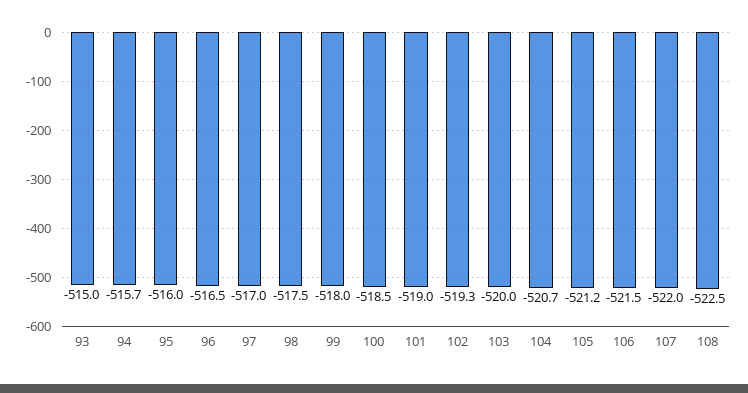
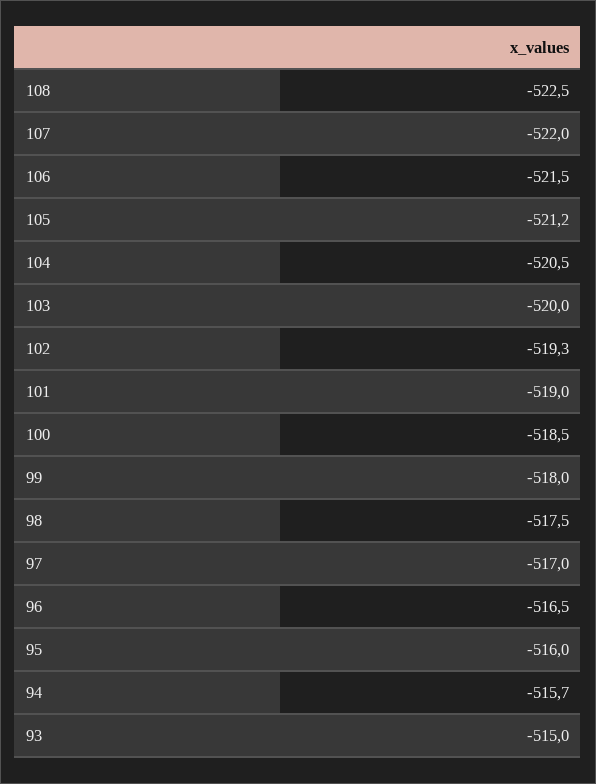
104: -520.7 -> -520.5

